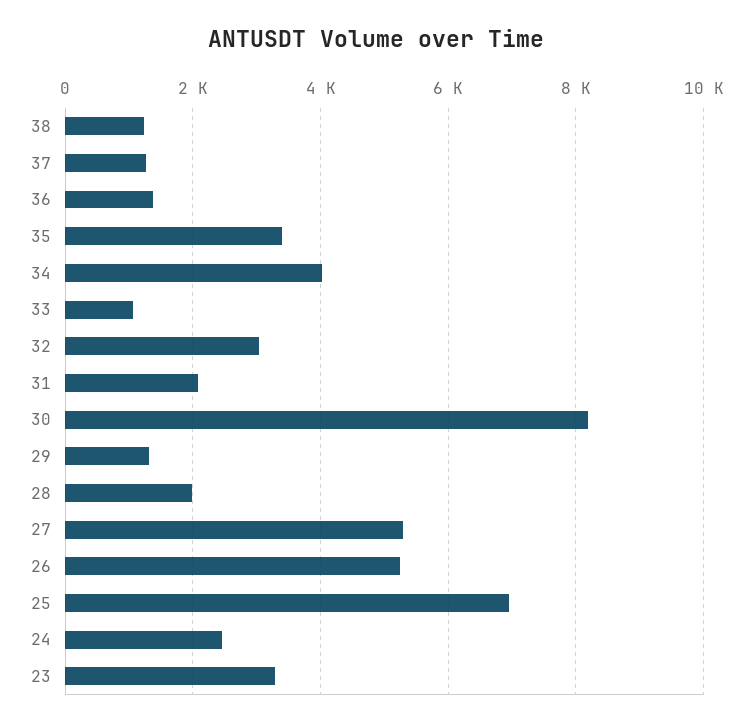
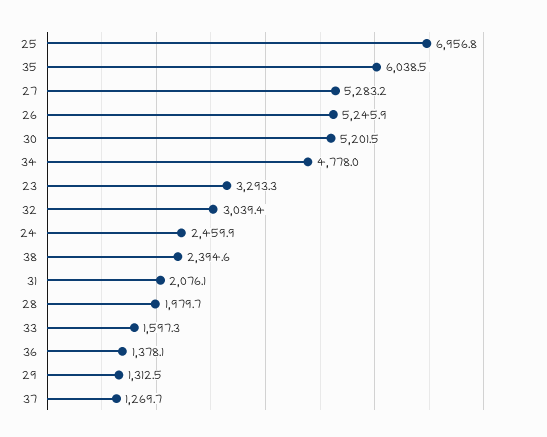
38: 1200 -> 2394.6
35: 3400 -> 6038.5
34: 4000 -> 4778
33: 1000 -> 1597.3
30: 8200 -> 5201.5

